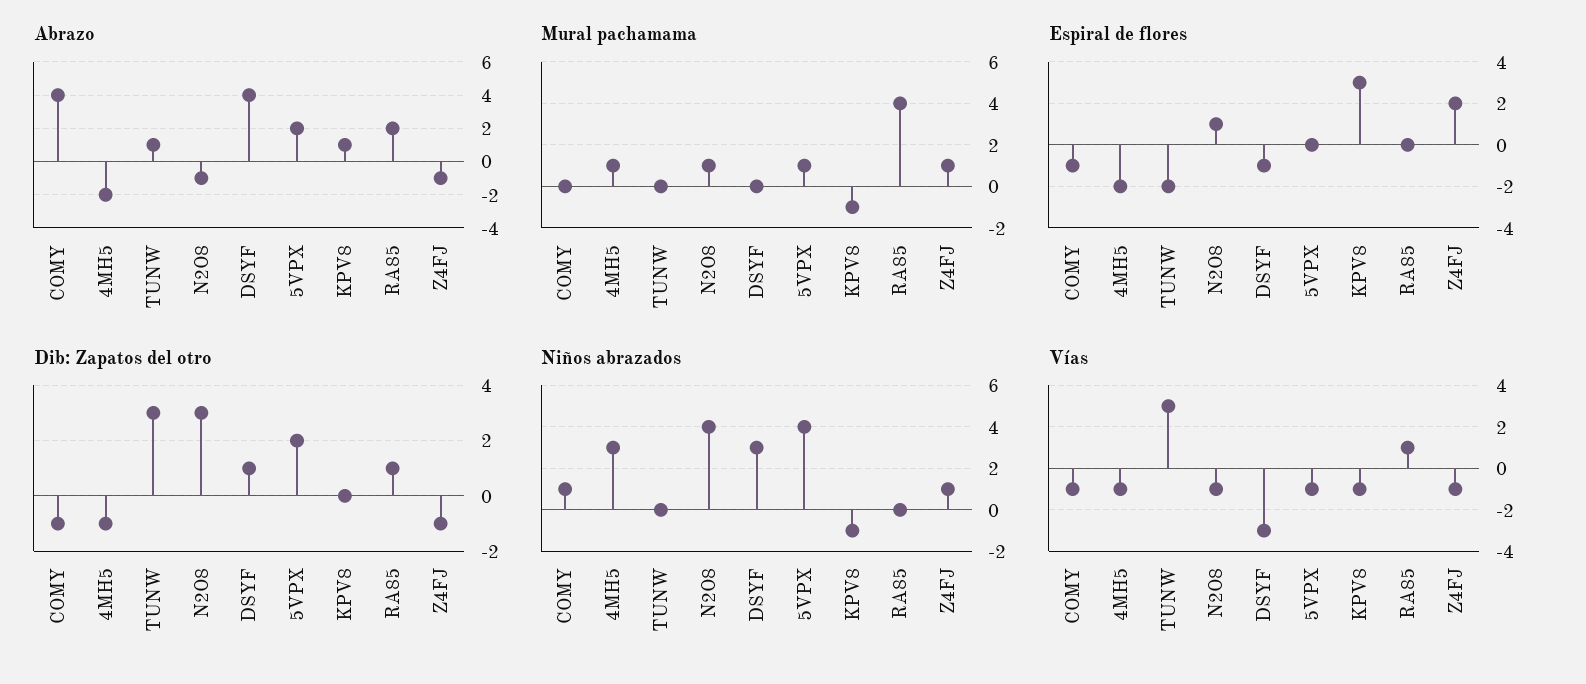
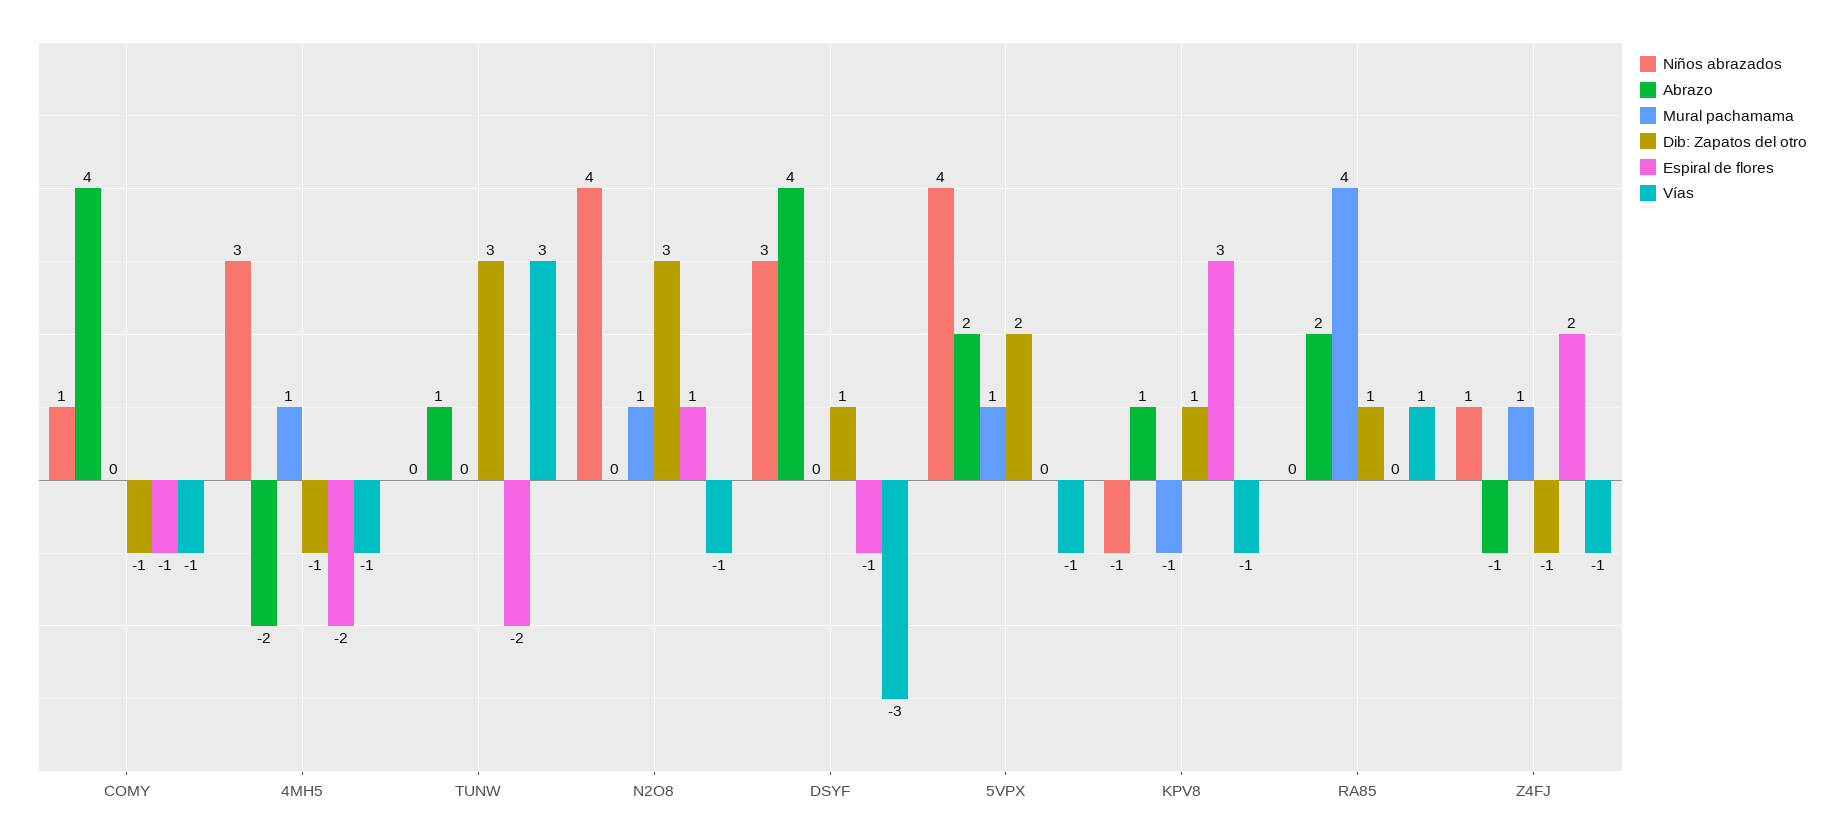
Abrazo, N2O8: -1 -> 0
Dib: Zapatos del otro, KPV8: 0 -> 1

